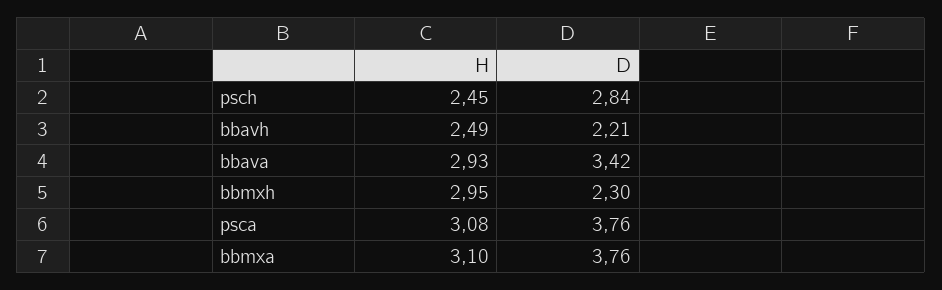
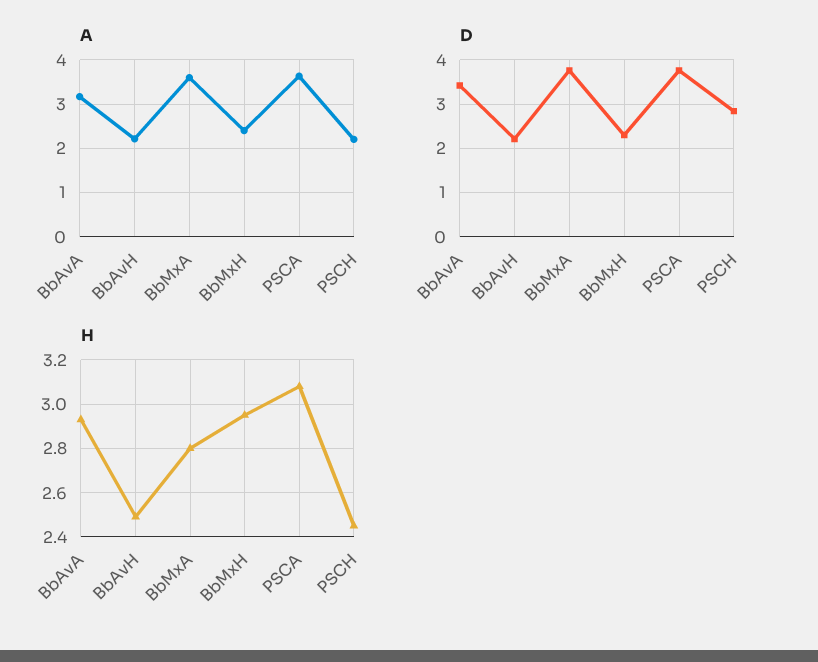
H, bbmxa: 3.1 -> 2.8
A, bbava: none -> 3.2
A, bbavh: none -> 2.2
A, bbmxa: none -> 3.6
A, bbmxh: none -> 2.4
A, psca: none -> 3.6
A, psch: none -> 2.2

